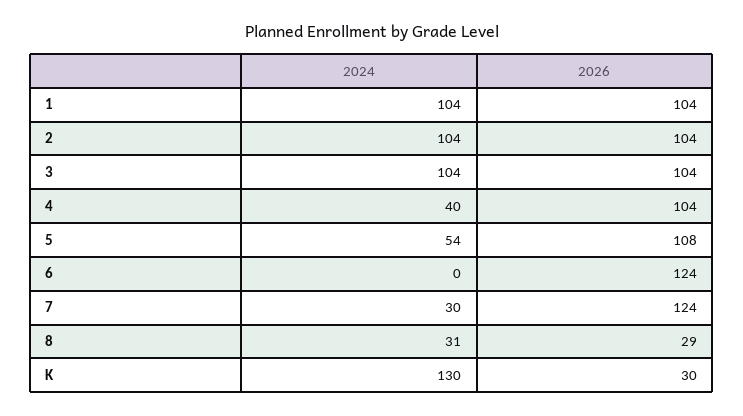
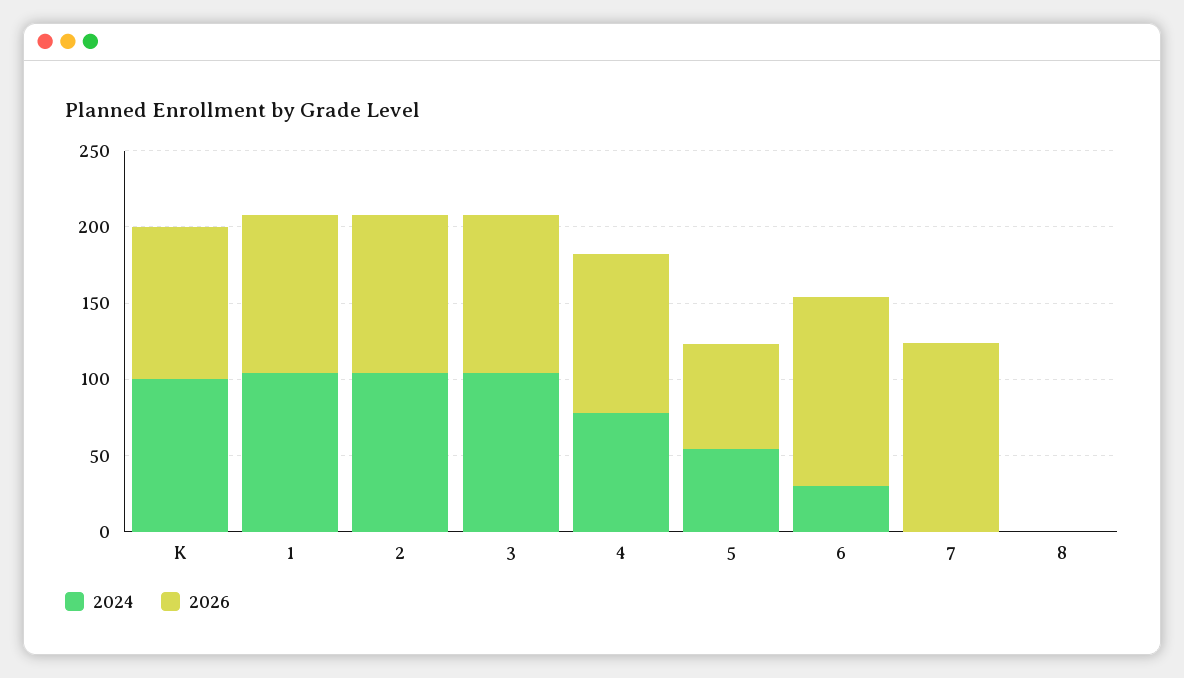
2024, 4: 40 -> 80
2026, 5: 108 -> 70
2024, 6: 0 -> 30
2024, 7: 30 -> 0
2024, 8: 31 -> 0
2026, 8: 29 -> 0
2024, K: 130 -> 100
2026, K: 30 -> 100

